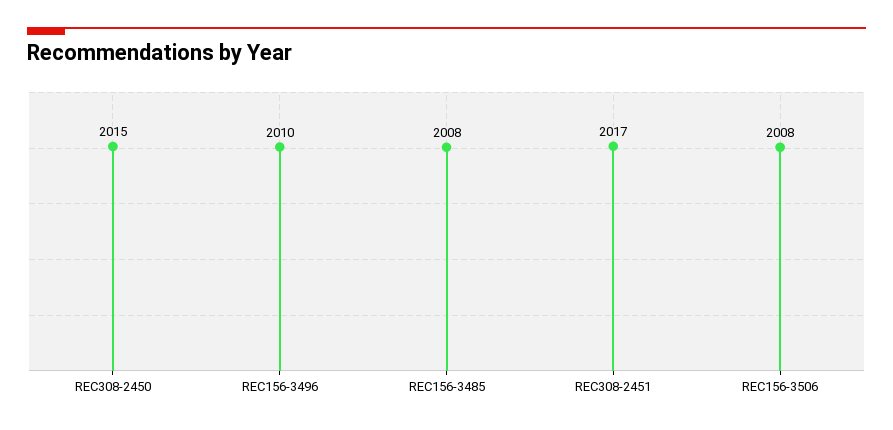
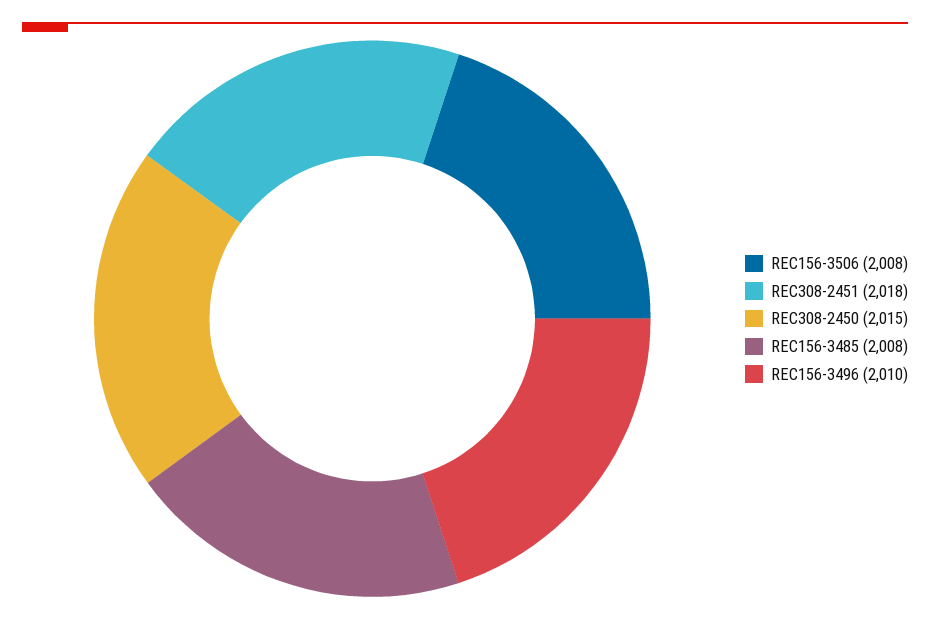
REC308-2451: 2017 -> 2018

